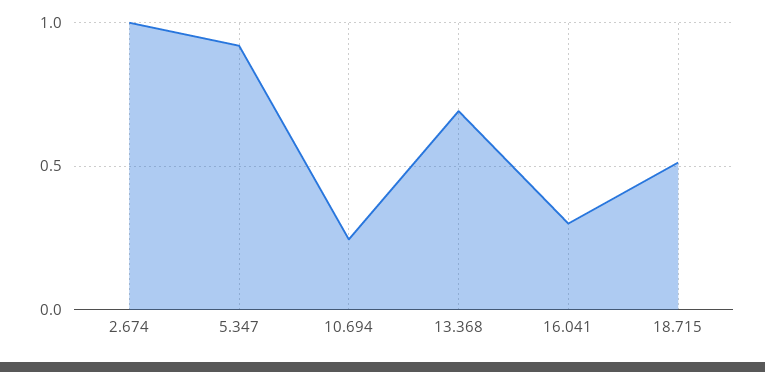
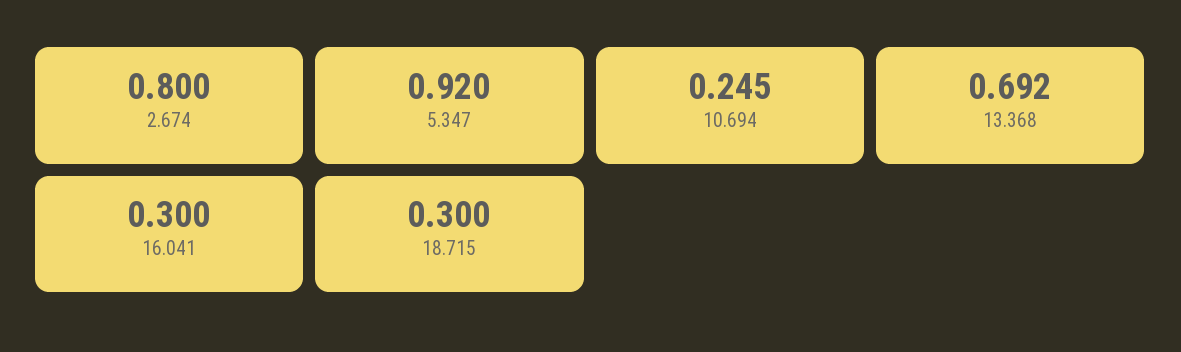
2.674: 1 -> 0.8
18.715: 0.5 -> 0.3

